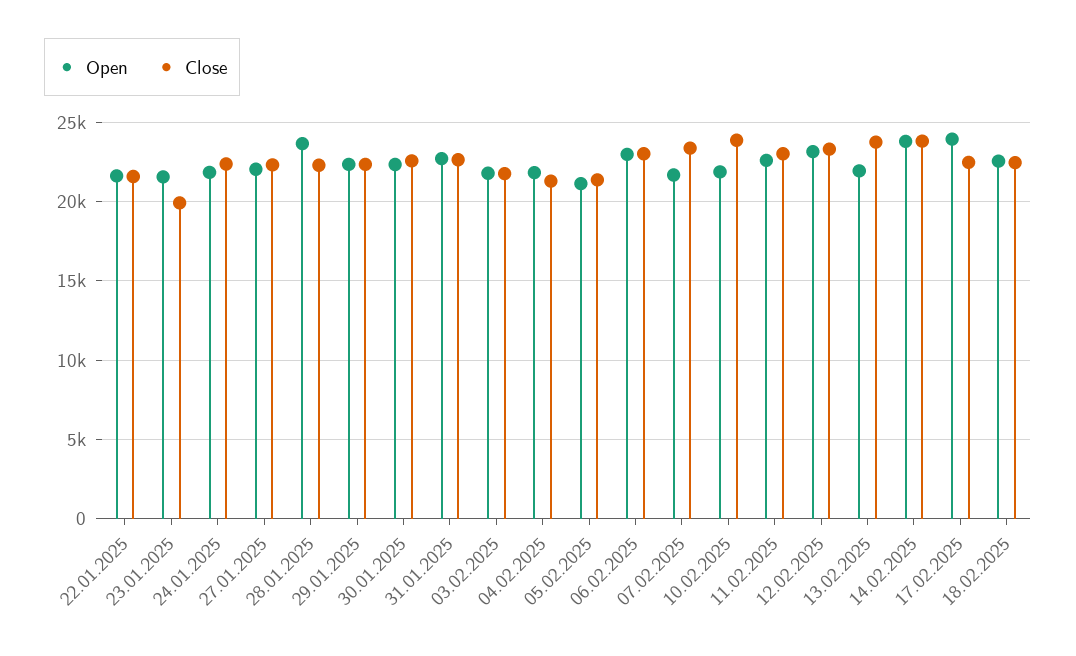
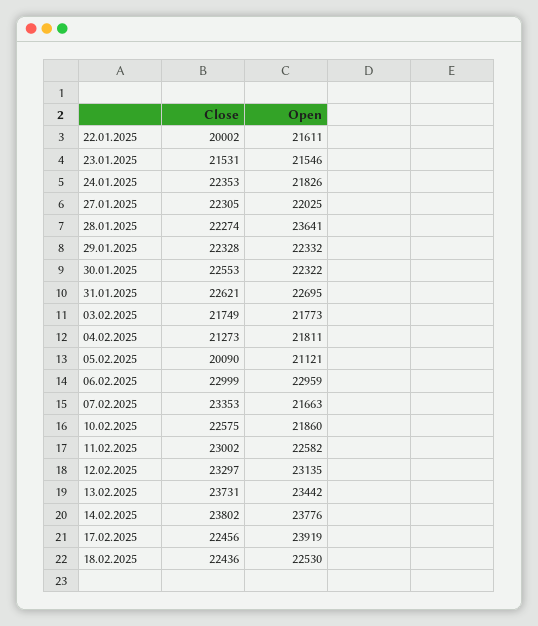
Close, 22.01.2025: 21500 -> 20002
Close, 23.01.2025: 20000 -> 21531
Close, 05.02.2025: 21500 -> 20090
Close, 10.02.2025: 24000 -> 22575
Open, 13.02.2025: 22000 -> 23442

